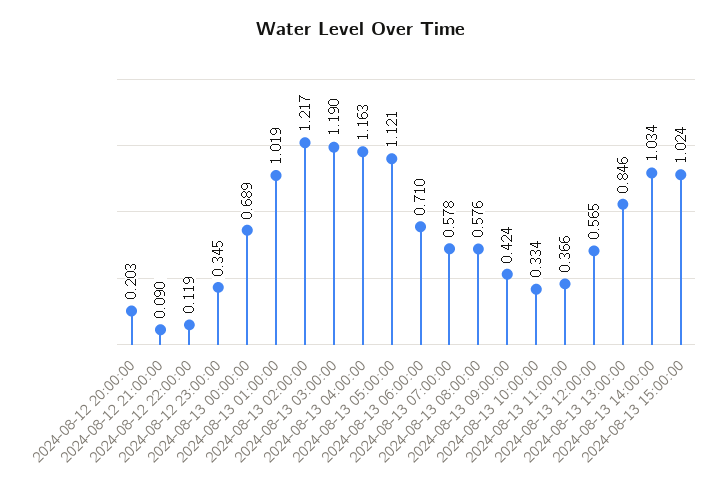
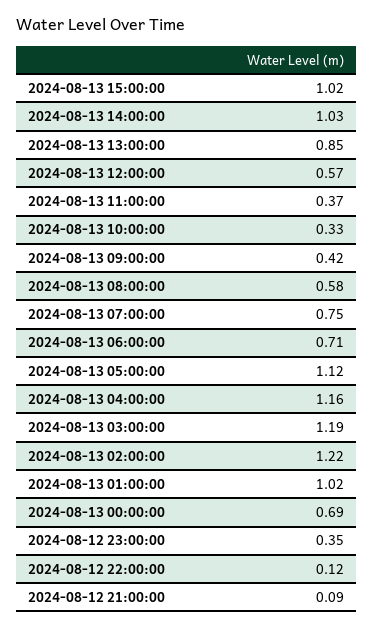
2024-08-12 20:00:00: 0.203 -> none
2024-08-13 07:00:00: 0.578 -> 0.75

